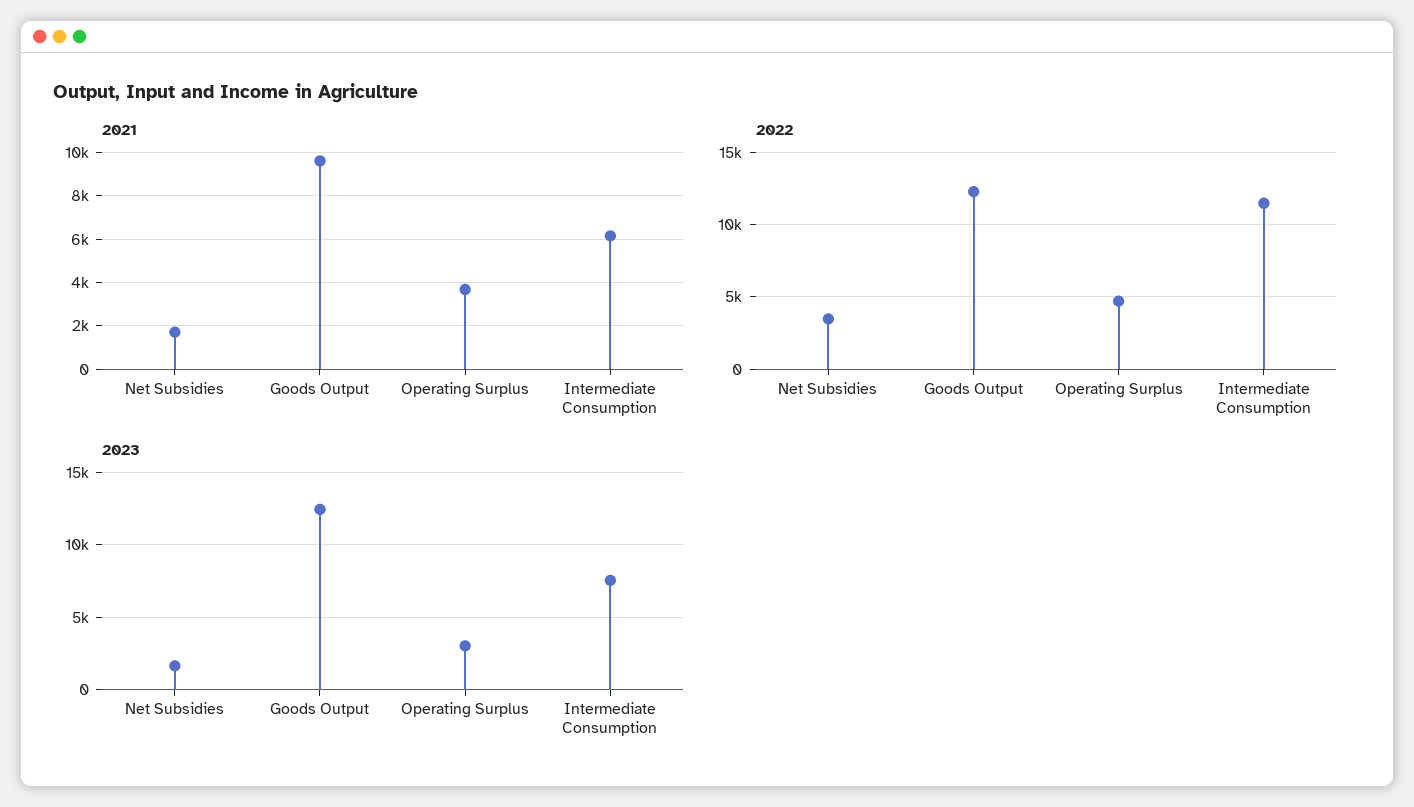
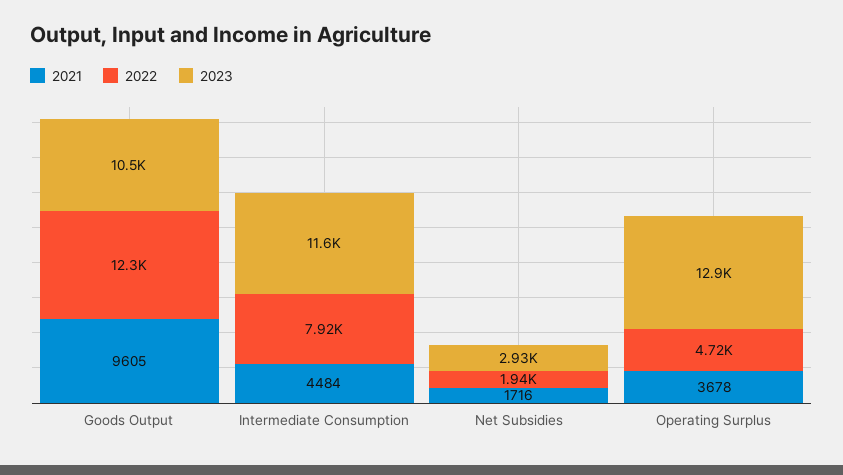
2021, Intermediate Consumption: 6000 -> 4484
2022, Net Subsidies: 3500 -> 1940
2022, Intermediate Consumption: 11500 -> 7920
2023, Net Subsidies: 1500 -> 2930
2023, Goods Output: 12500 -> 10500
2023, Operating Surplus: 3000 -> 12900
2023, Intermediate Consumption: 7500 -> 11600

